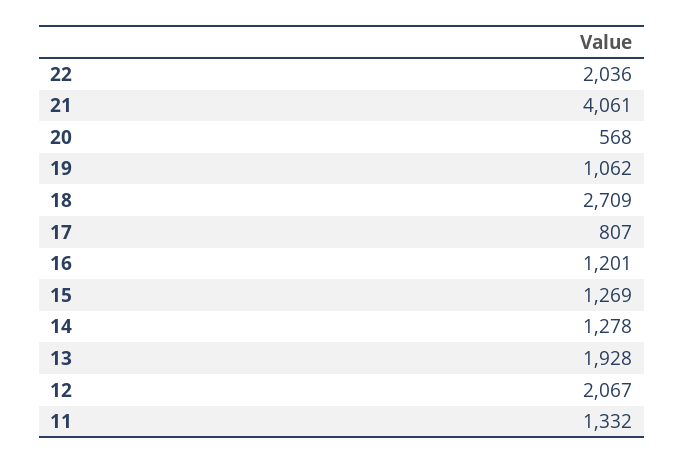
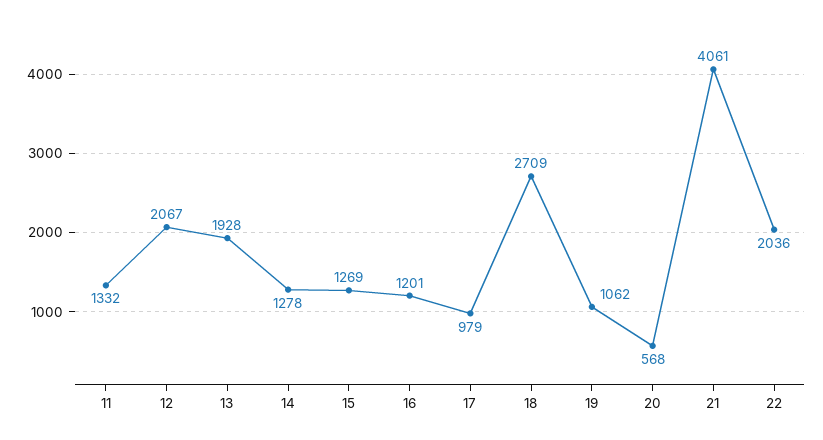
17: 807 -> 979

